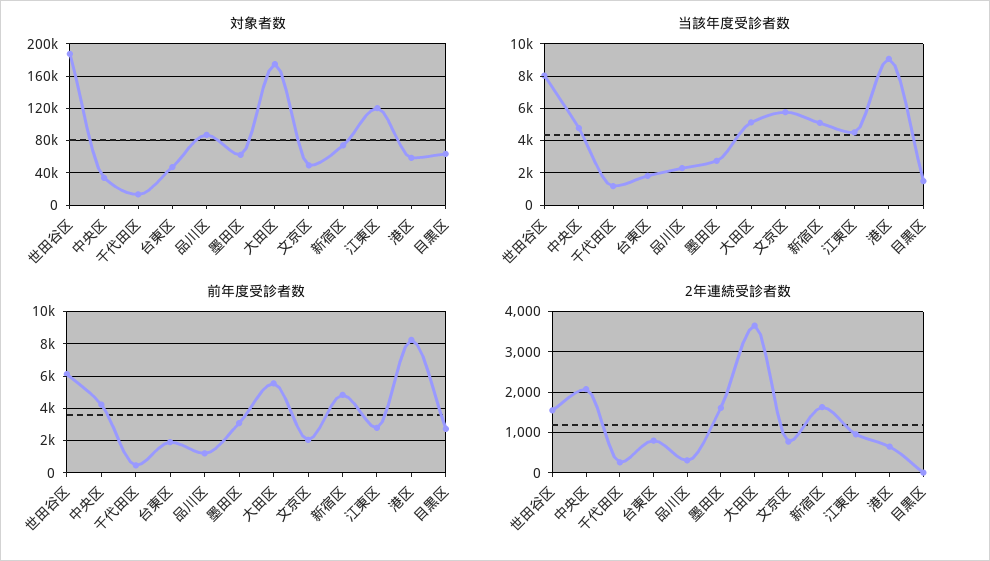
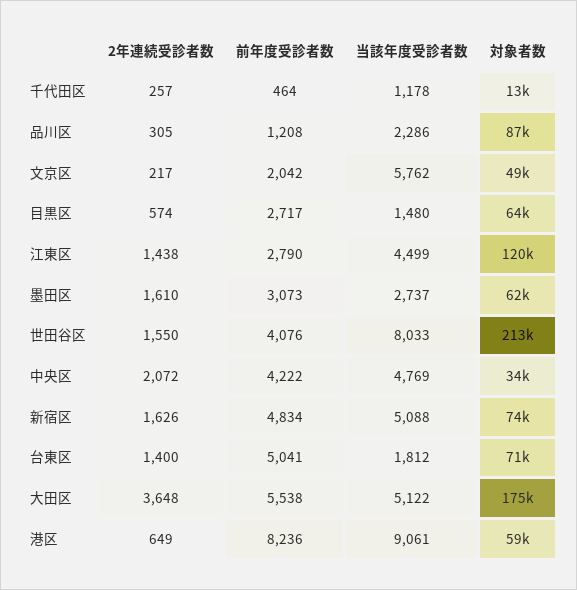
対象者数, 世田谷区: 190000 -> 213000
対象者数, 台東区: 50000 -> 71000
前年度受診者数, 世田谷区: 6000 -> 4076
前年度受診者数, 台東区: 2000 -> 5041
2年連続受診者数, 台東区: 800 -> 1400
2年連続受診者数, 文京区: 800 -> 217
2年連続受診者数, 江東区: 1000 -> 1438
2年連続受診者数, 目黒区: 0 -> 574

